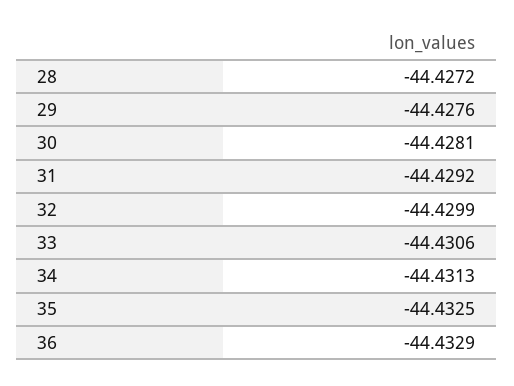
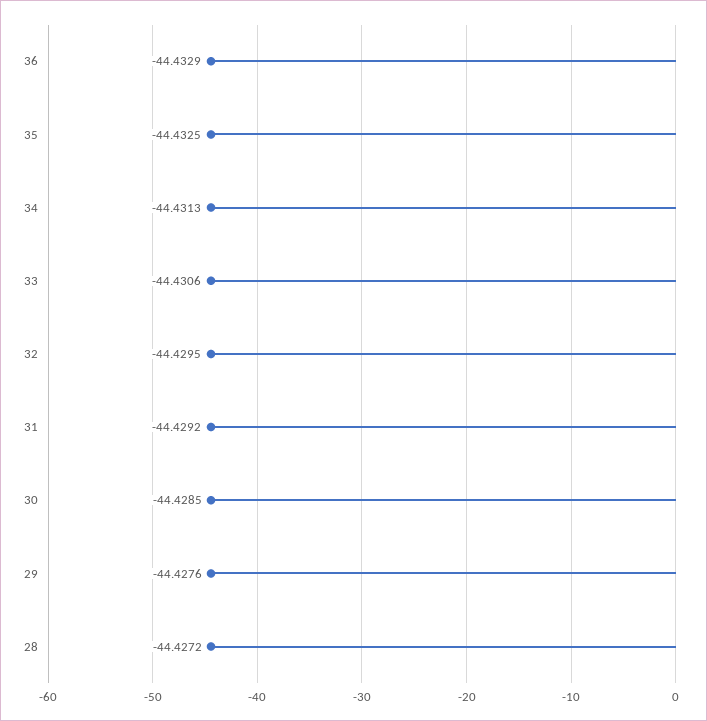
30: -44.4281 -> -44.4285
32: -44.4299 -> -44.4295

